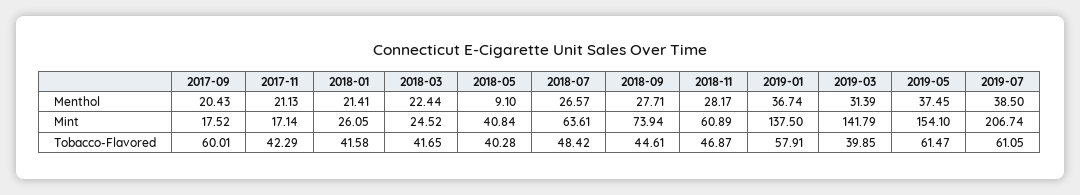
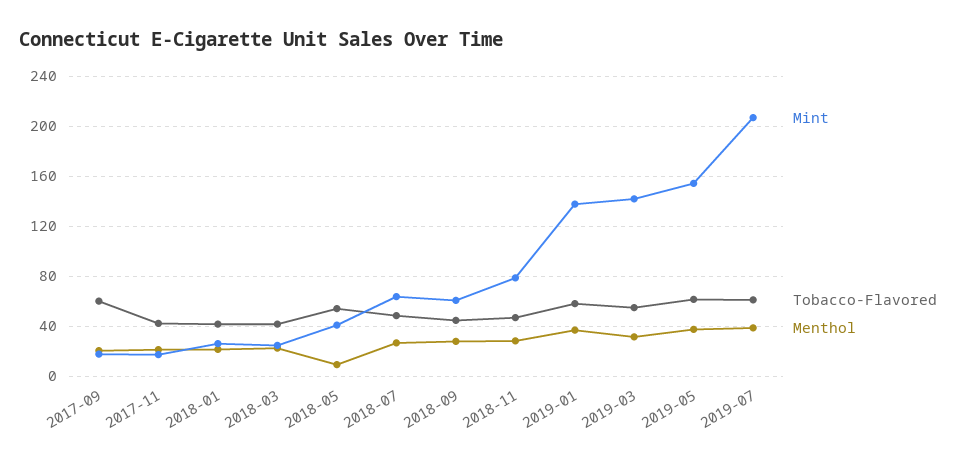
Mint, 2018-09: 73.94 -> 60
Mint, 2018-11: 60.89 -> 80
Tobacco-Flavored, 2018-05: 40.28 -> 55
Tobacco-Flavored, 2019-03: 39.85 -> 55

